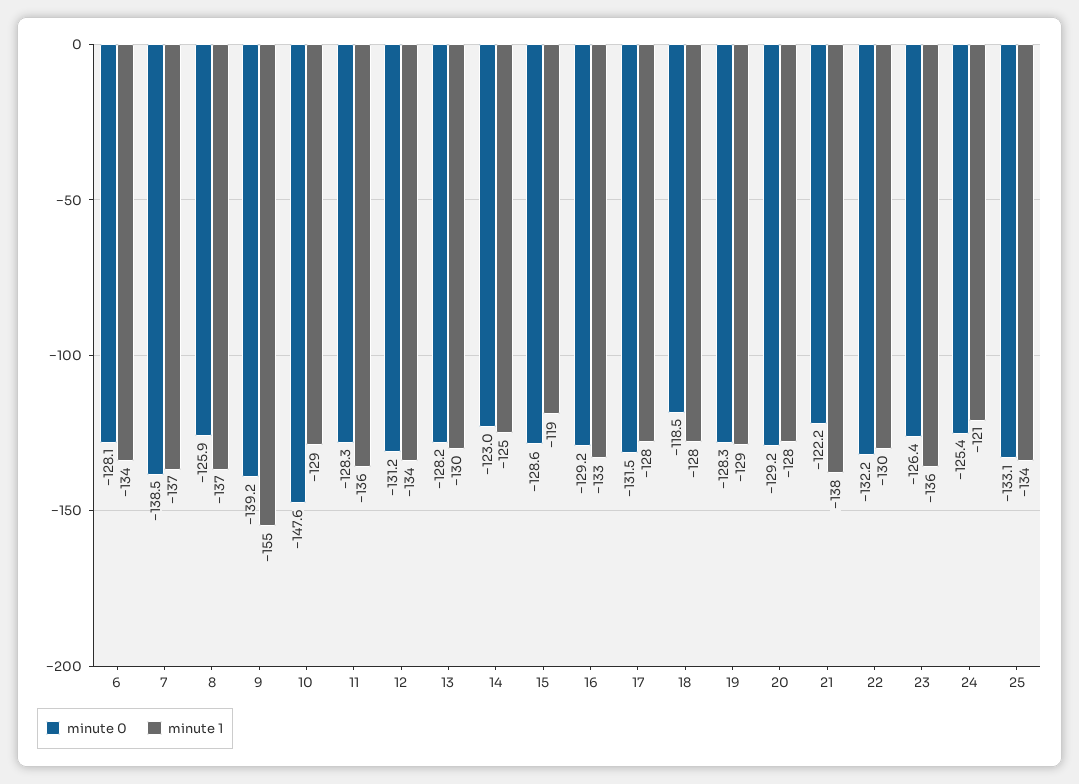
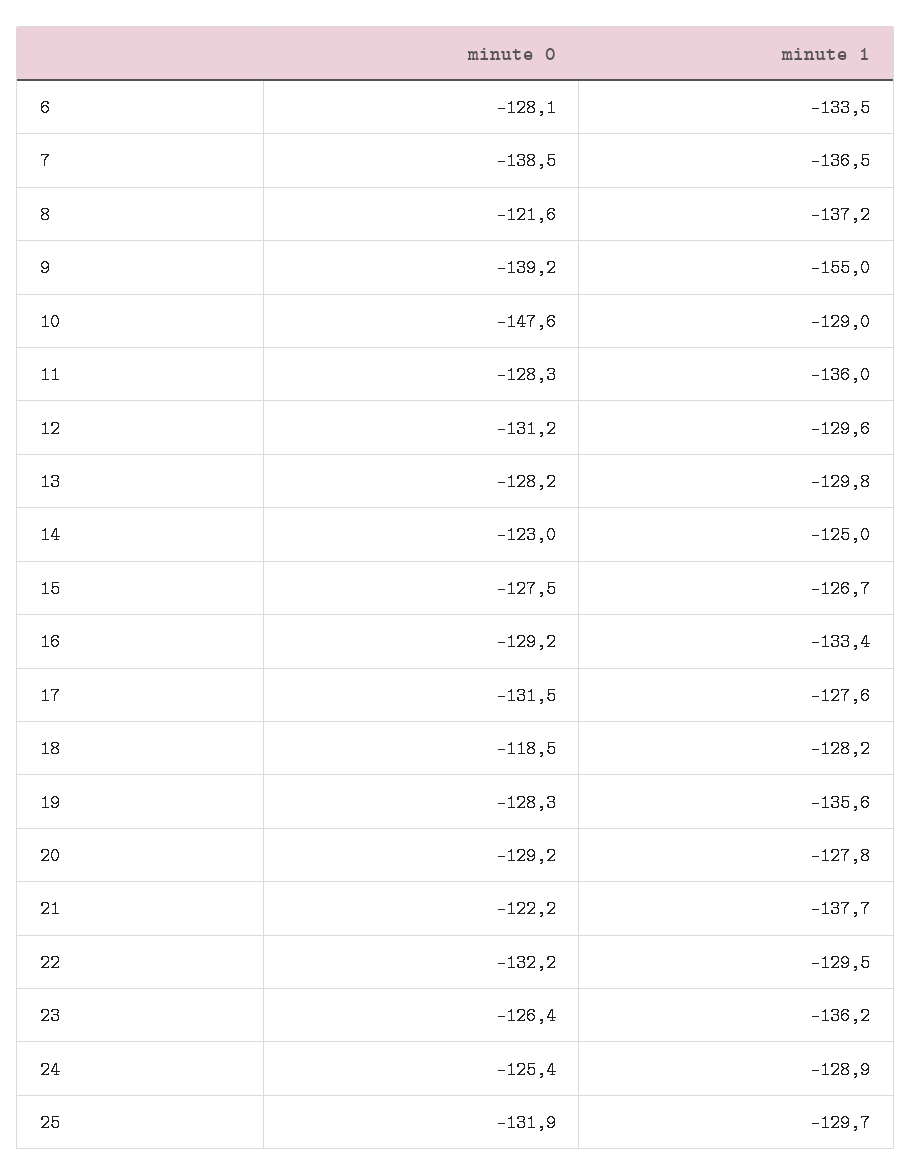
minute 0, 8: -125.9 -> -121.6
minute 1, 12: -134 -> -129.6
minute 0, 15: -128.6 -> -127.5
minute 1, 15: -119 -> -126.7
minute 1, 19: -129 -> -135.6
minute 1, 24: -121 -> -128.9
minute 0, 25: -133.1 -> -131.9
minute 1, 25: -134 -> -129.7

